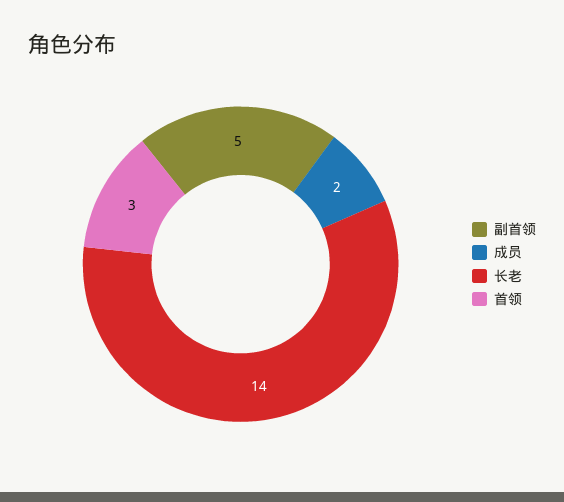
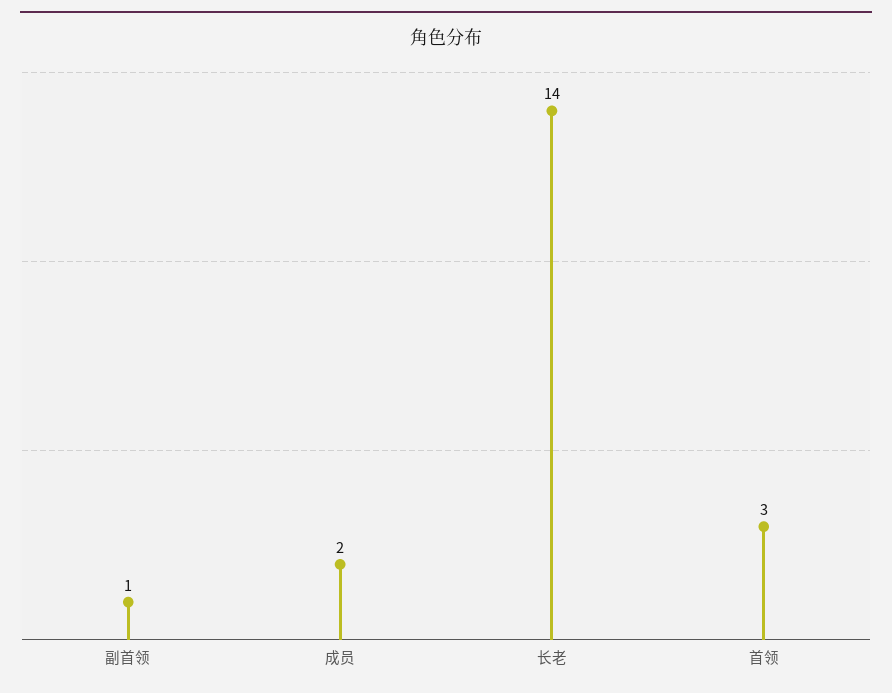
副首领: 5 -> 1

